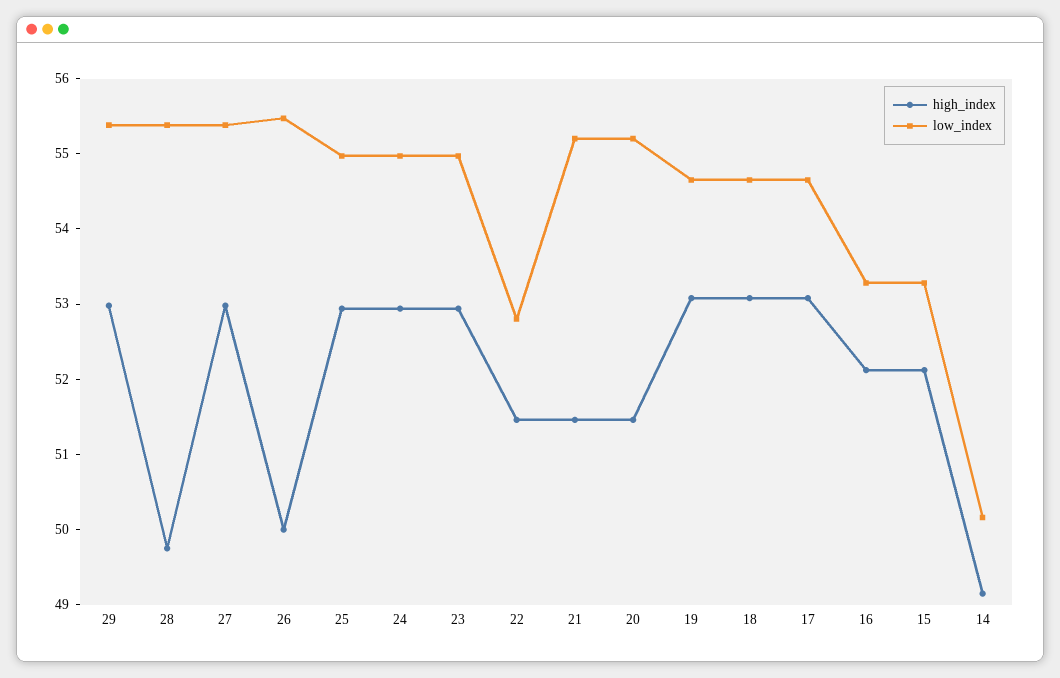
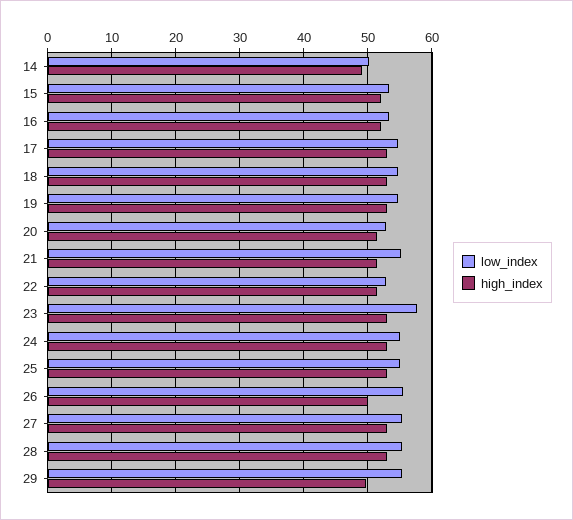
high_index, 29: 53 -> 50
high_index, 28: 49.8 -> 53
low_index, 23: 55 -> 58
low_index, 20: 55.2 -> 53

